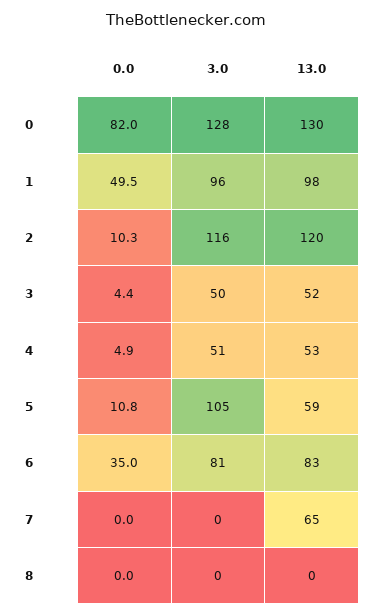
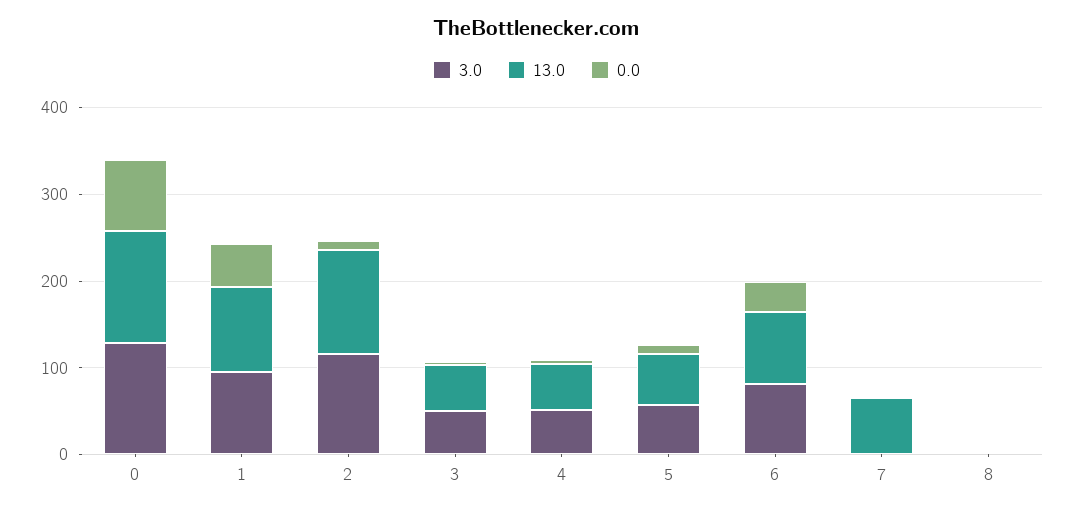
3.0, 5: 105 -> 60

